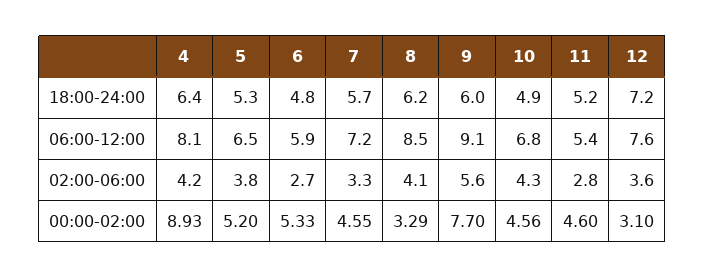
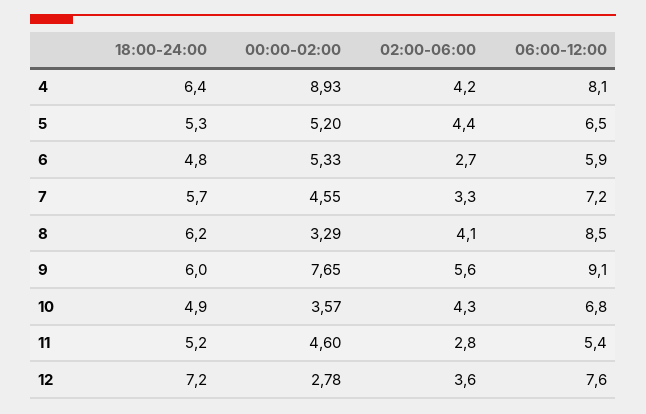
5, 02:00-06:00: 3.8 -> 4.4
9, 00:00-02:00: 7.7 -> 7.65
10, 00:00-02:00: 4.56 -> 3.57
12, 00:00-02:00: 3.1 -> 2.78

